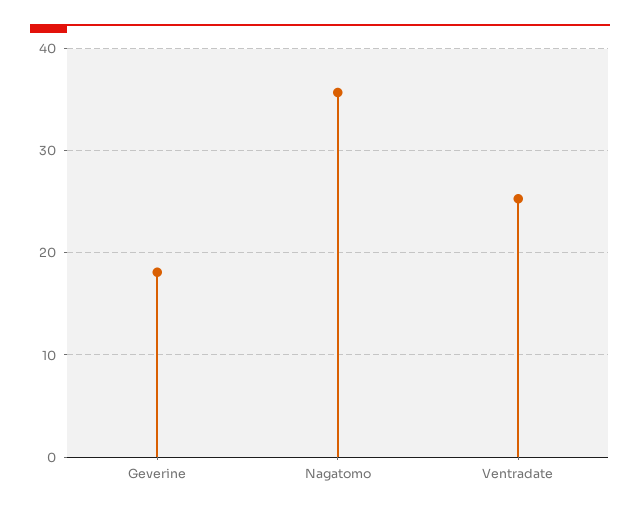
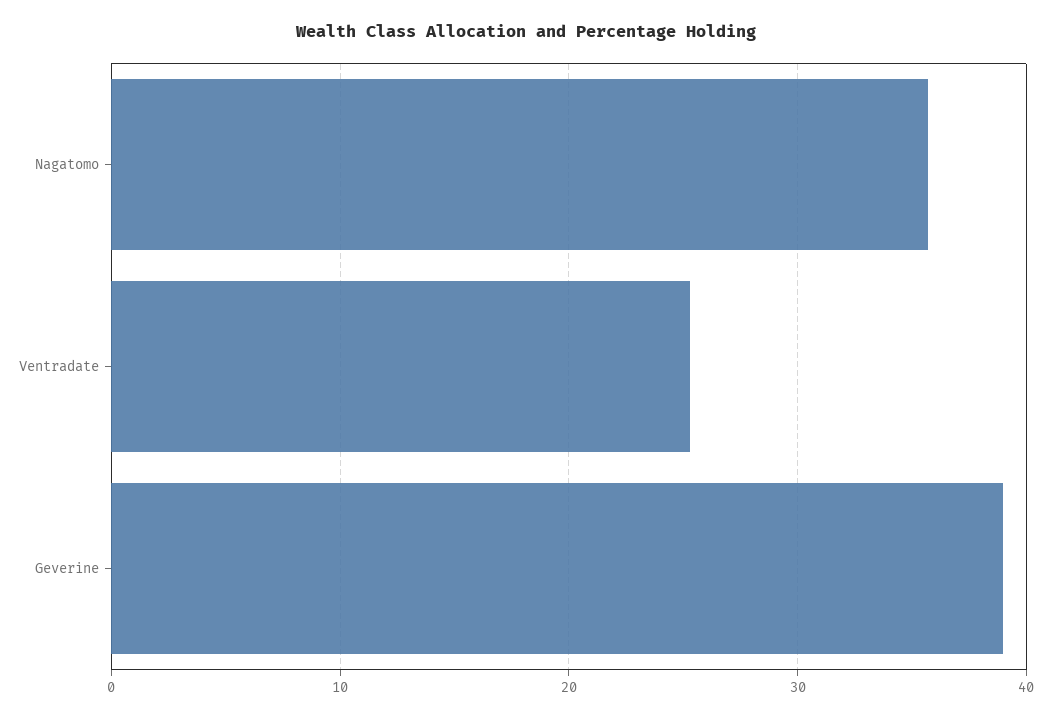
Geverine: 18 -> 39

